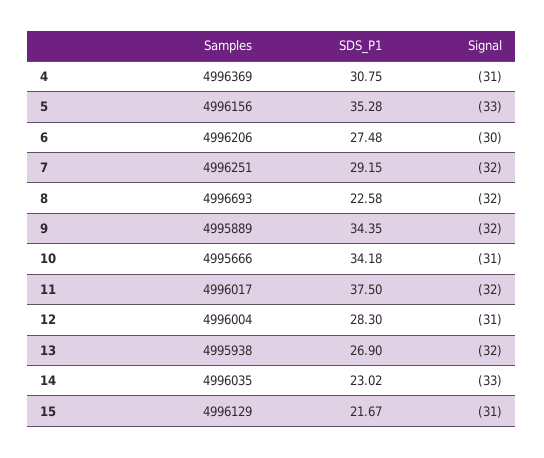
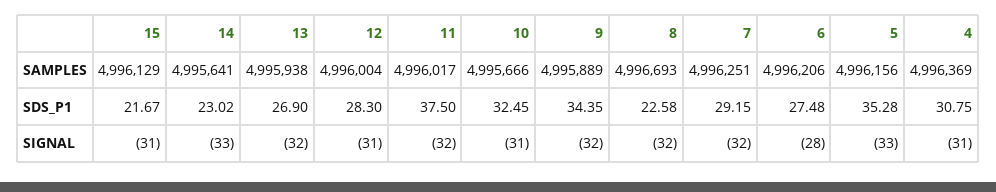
Signal, 6: -30 -> -28
SDS_P1, 10: 34.18 -> 32.45
Samples, 14: 4996035 -> 4995641

